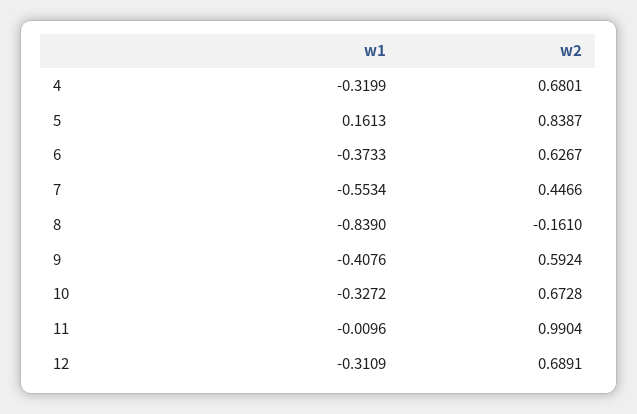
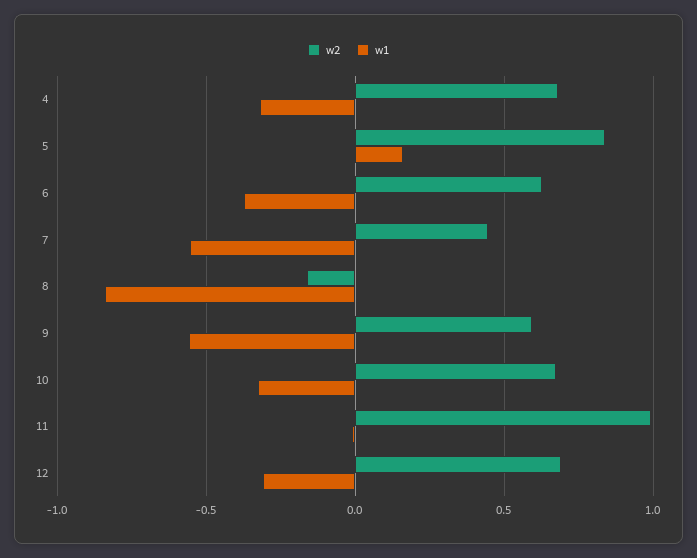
w1, 9: -0.4076 -> -0.55

